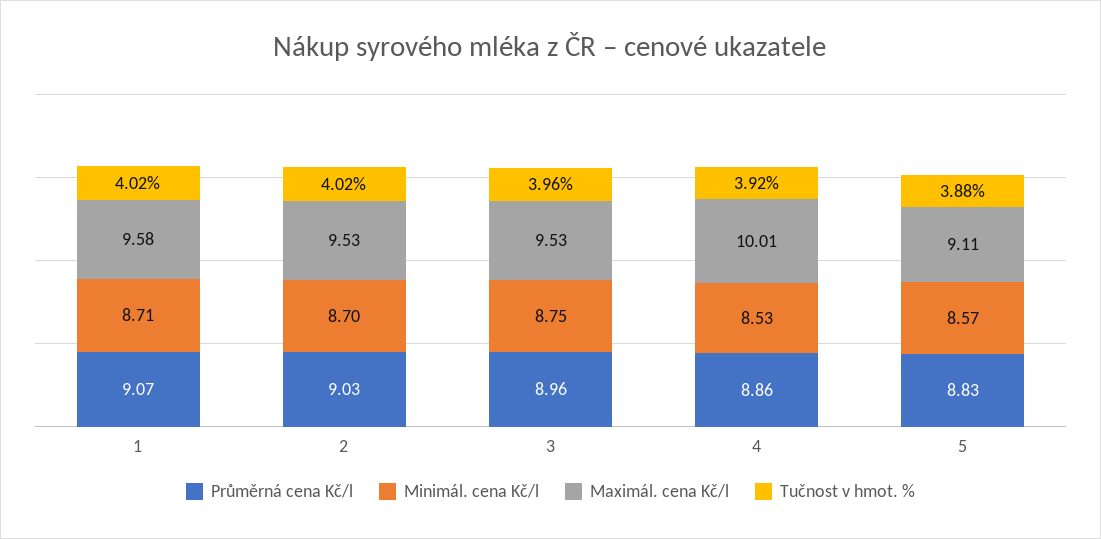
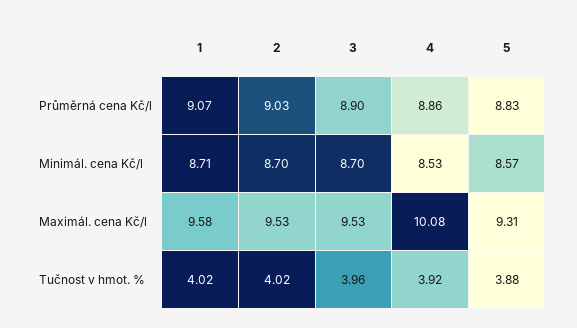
Průměrná cena Kč/l, 3: 8.96 -> 8.9
Minimál. cena Kč/l, 3: 8.75 -> 8.7
Maximál. cena Kč/l, 4: 10.01 -> 10.08
Maximál. cena Kč/l, 5: 9.11 -> 9.31

